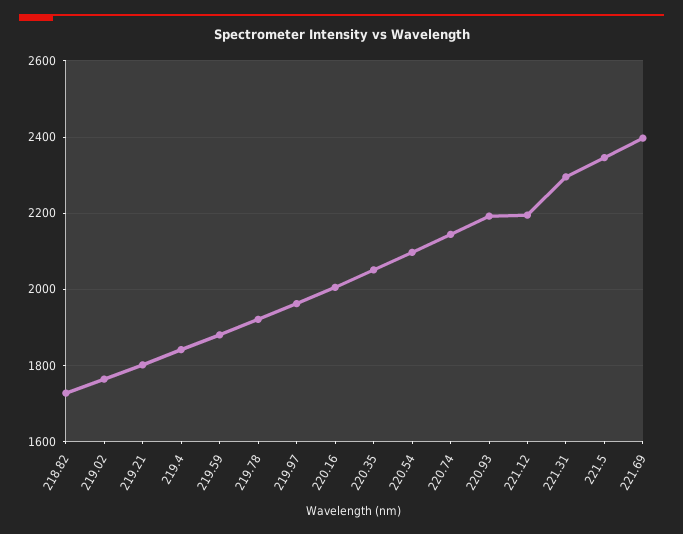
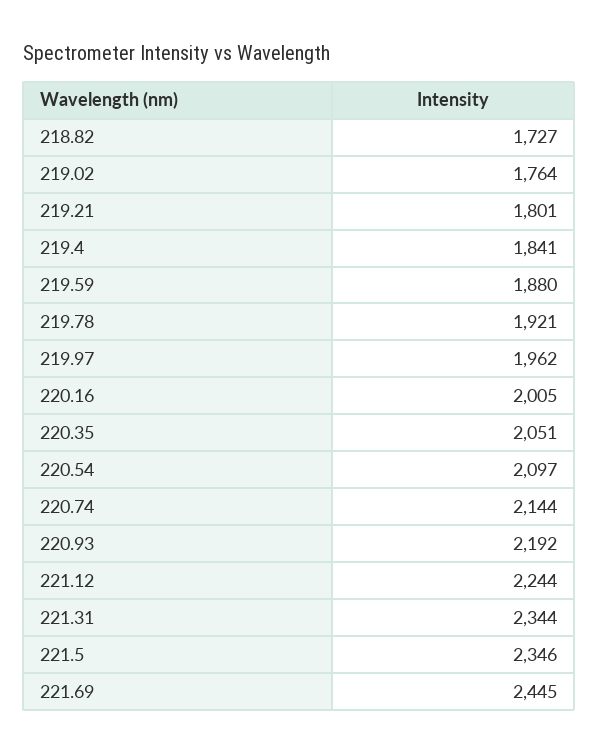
221.12: 2200 -> 2244
221.31: 2300 -> 2344
221.69: 2400 -> 2445

